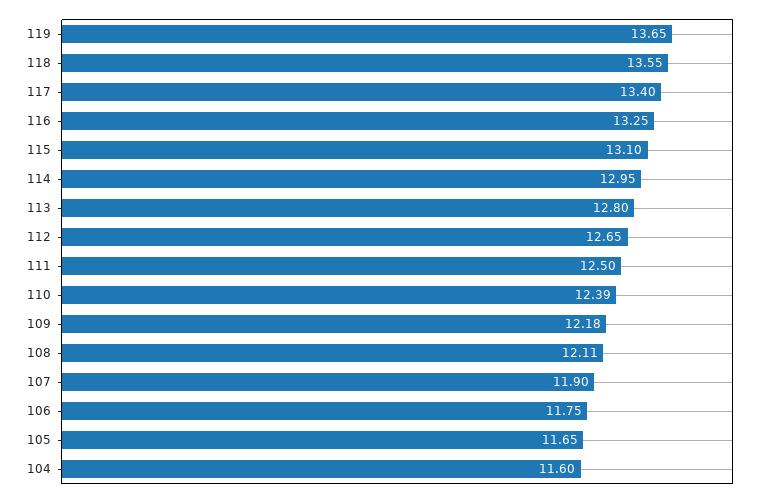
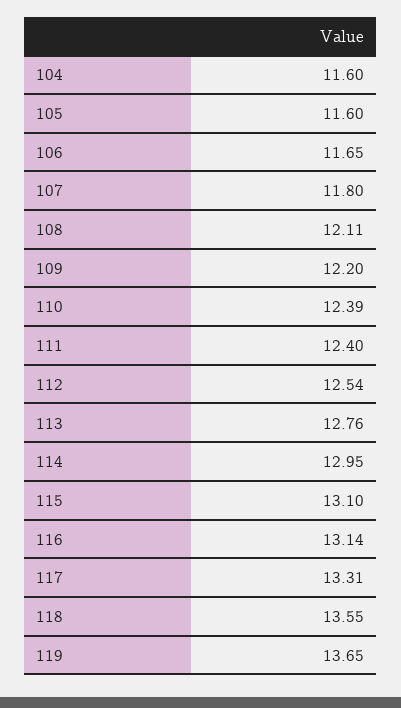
117: 13.4 -> 13.31
116: 13.25 -> 13.14
113: 12.8 -> 12.76
112: 12.65 -> 12.54
111: 12.5 -> 12.4
109: 12.18 -> 12.2
107: 11.9 -> 11.8
106: 11.75 -> 11.65
105: 11.65 -> 11.6

